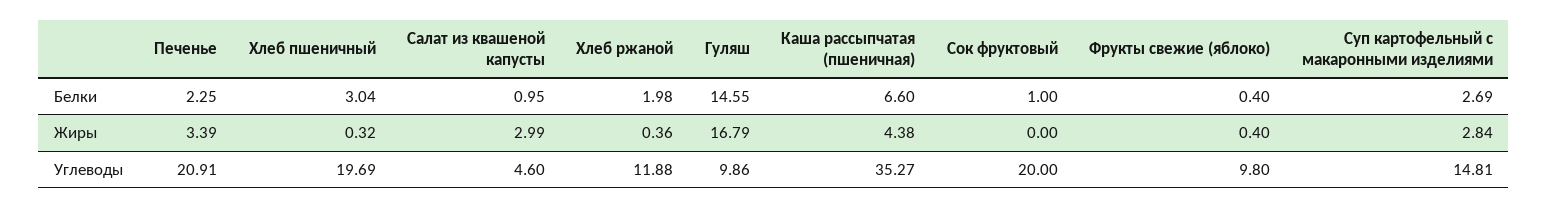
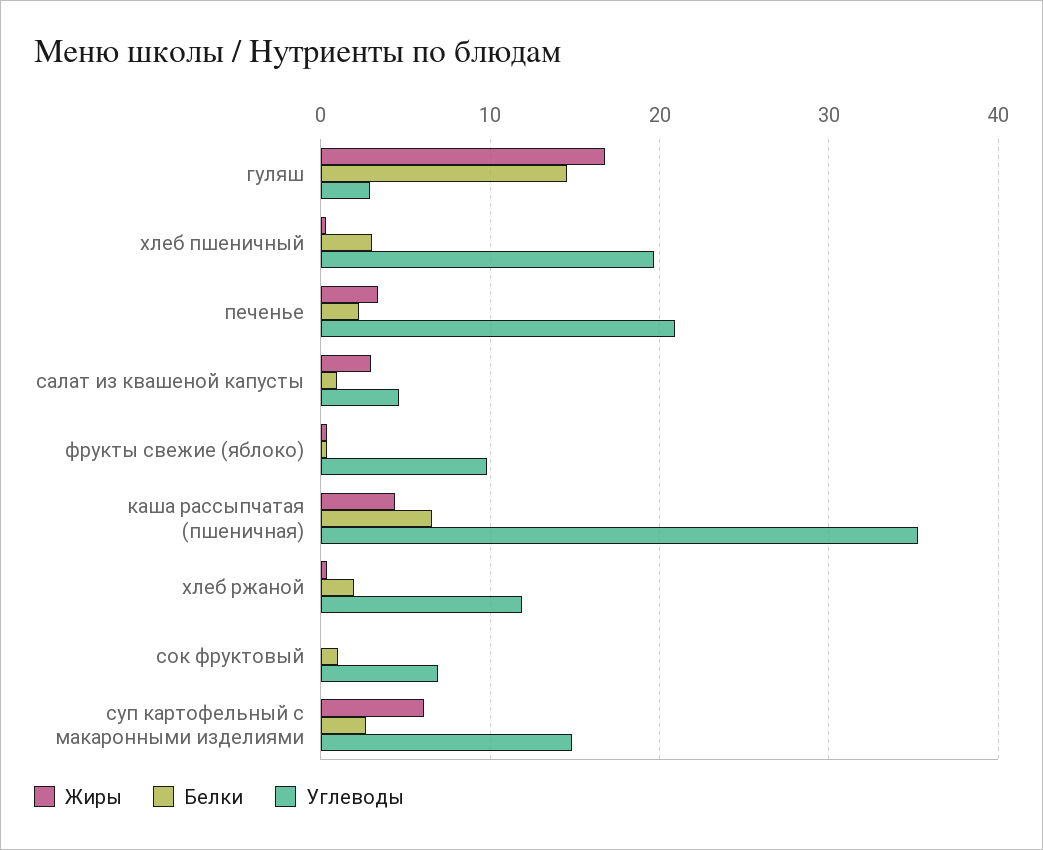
Жиры, Суп картофельный с макаронными изделиями: 2.84 -> 6
Углеводы, Гуляш: 9.86 -> 3
Углеводы, Сок фруктовый: 20 -> 7

